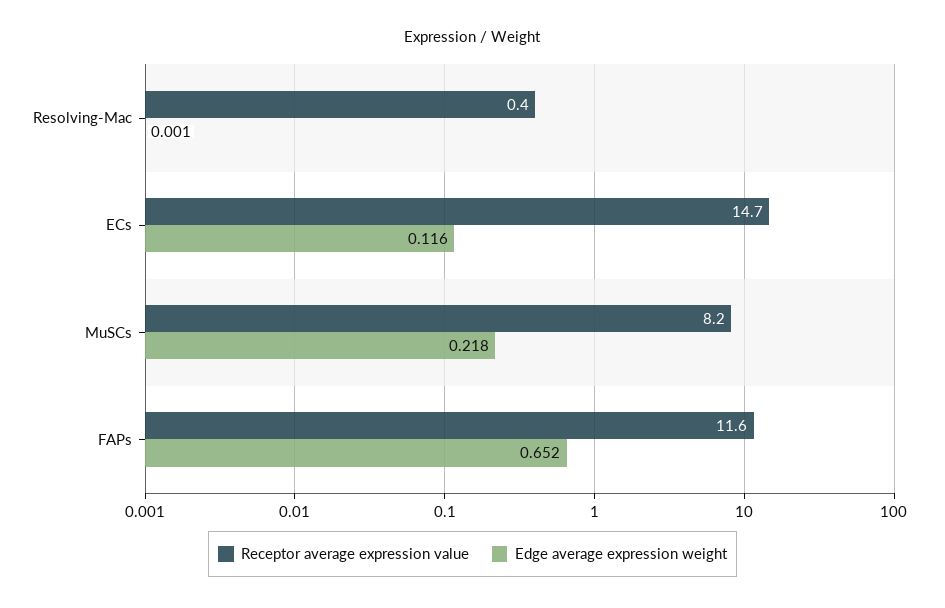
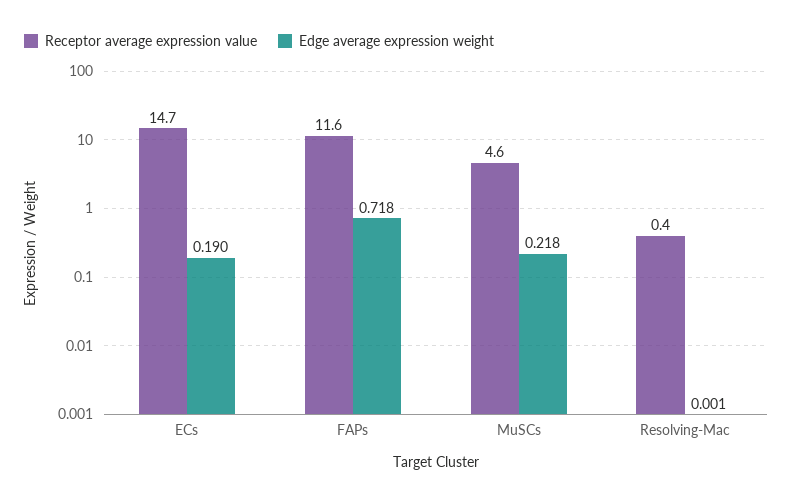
Edge average expression weight, ECs: 0.116 -> 0.19
Receptor average expression value, MuSCs: 8.2 -> 4.6
Edge average expression weight, FAPs: 0.652 -> 0.718

